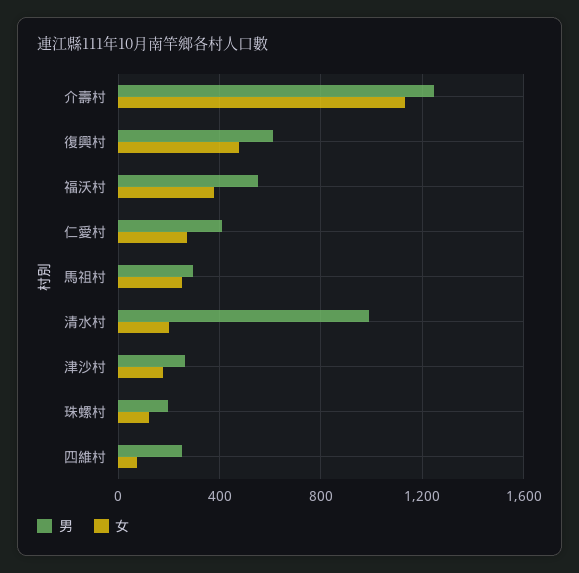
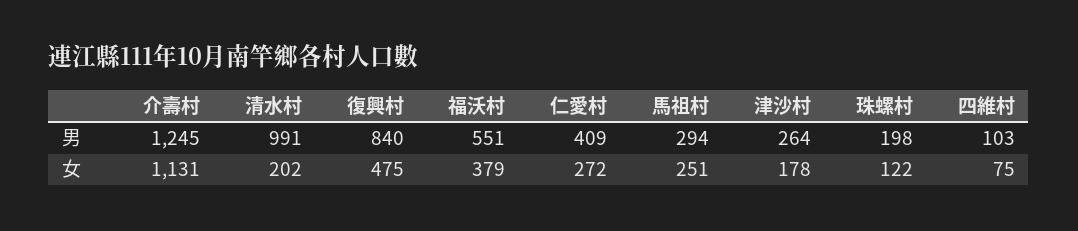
男, 復興村: 600 -> 840
男, 四維村: 250 -> 103

